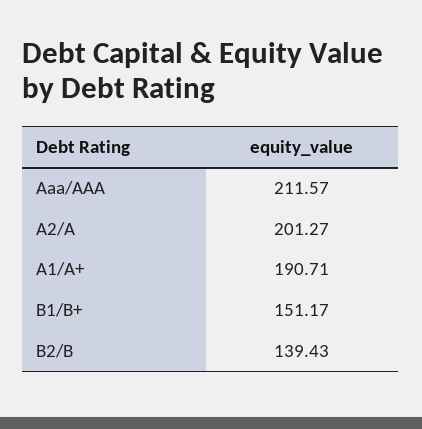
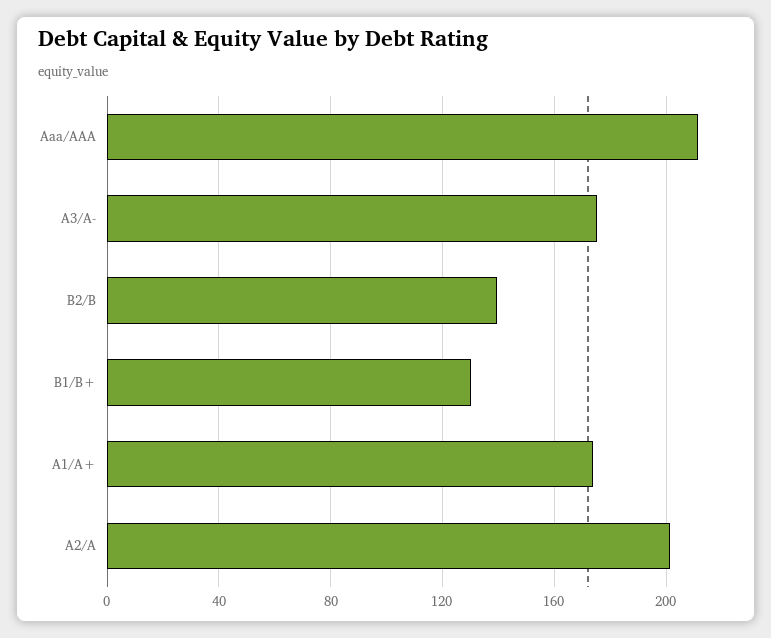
A1/A+: 190.71 -> 175
B1/B+: 151.17 -> 130
A3/A-: none -> 175

